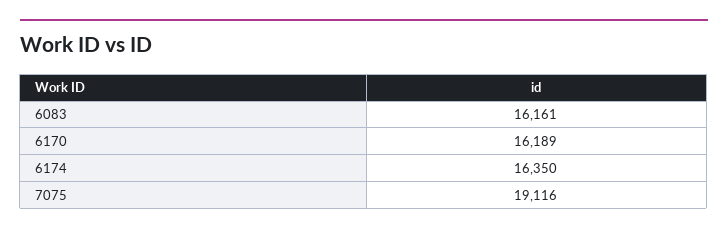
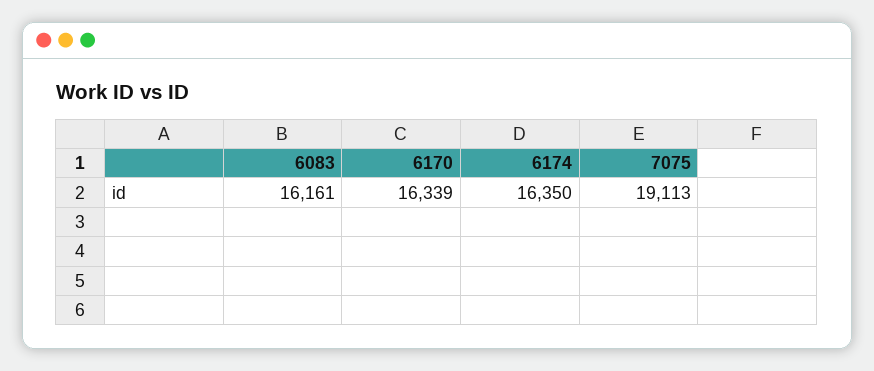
6170: 16189 -> 16339
7075: 19116 -> 19113

